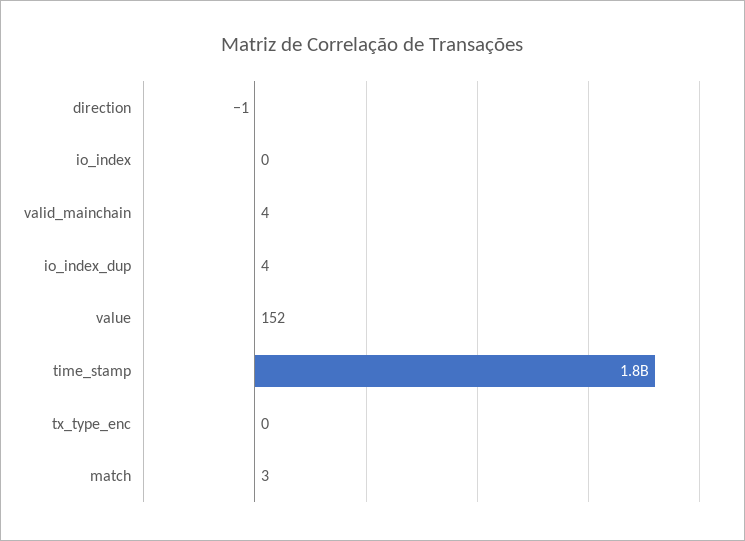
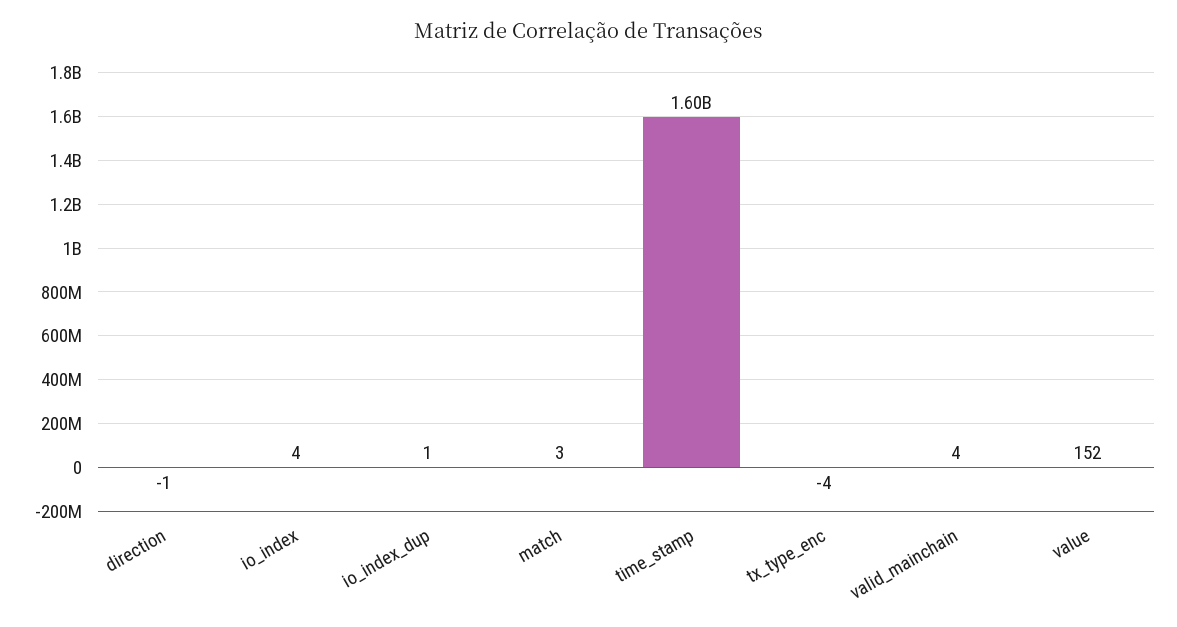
io_index: 0 -> 4
io_index_dup: 4 -> 1
time_stamp: 1800000000 -> 1600000000
tx_type_enc: 0 -> -4

